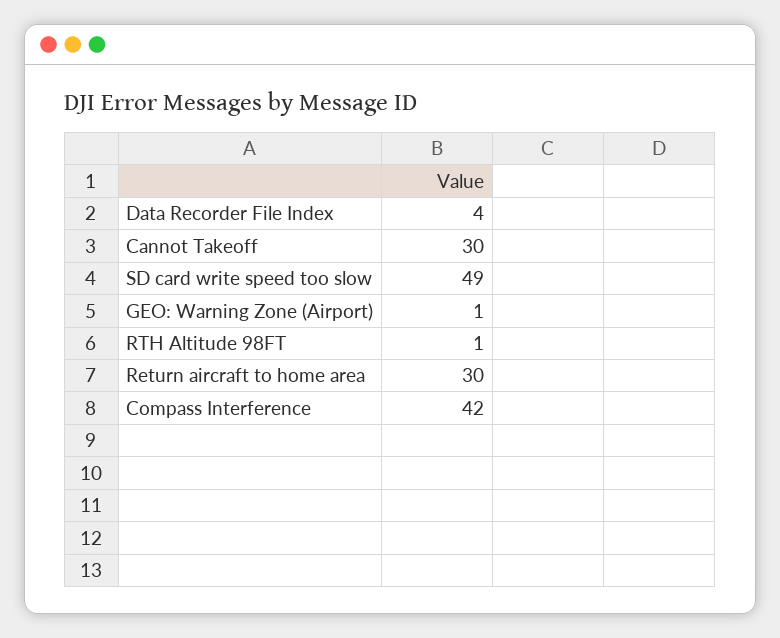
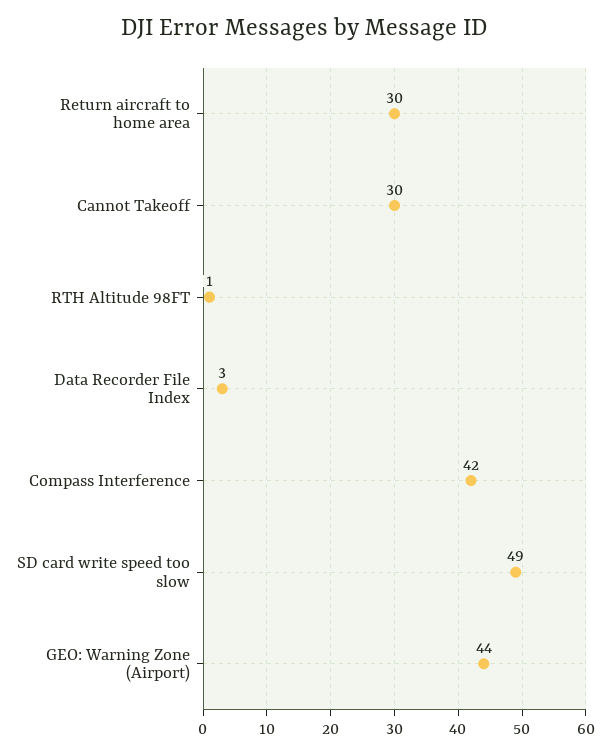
Data Recorder File Index: 4 -> 3
GEO: Warning Zone (Airport): 1 -> 44

